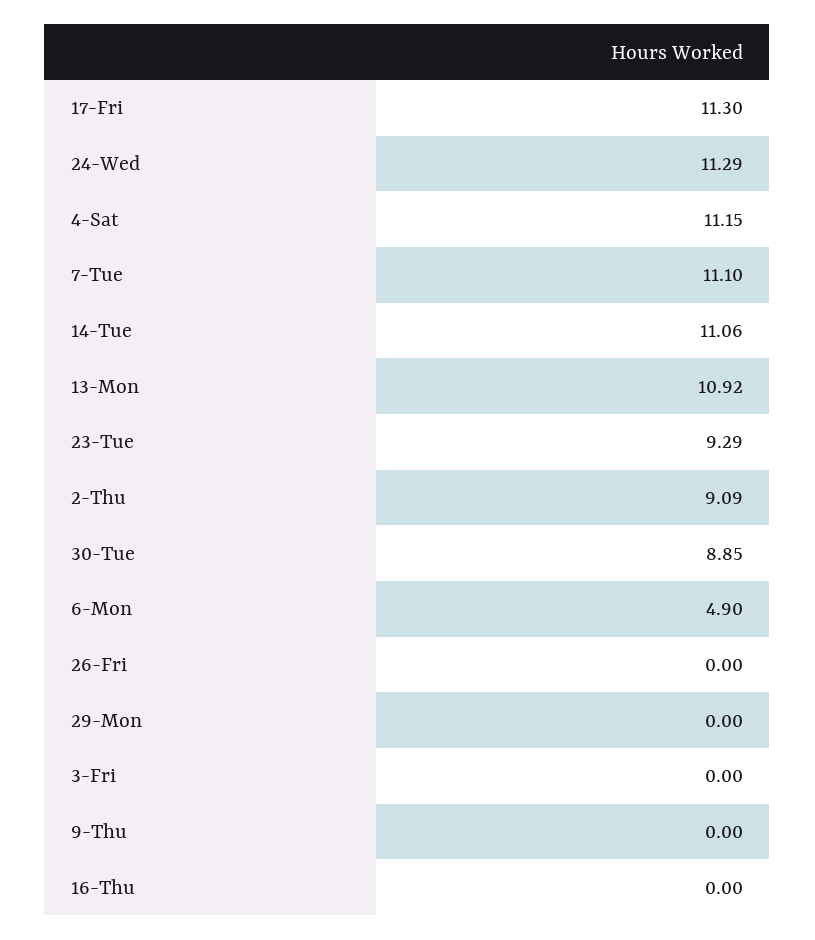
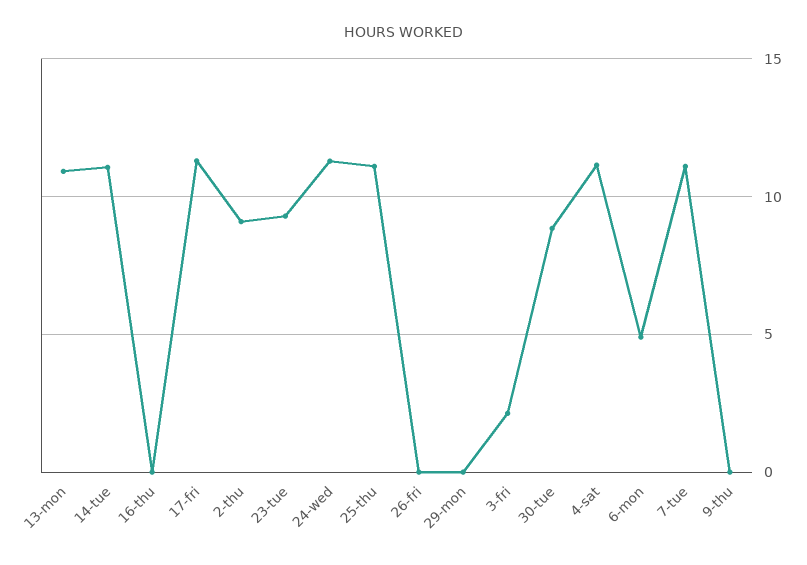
3-Fri: 0 -> 2
25-thu: none -> 11

